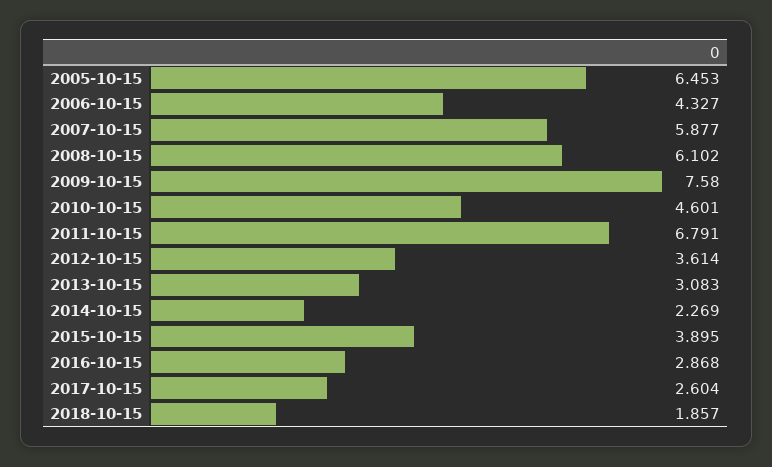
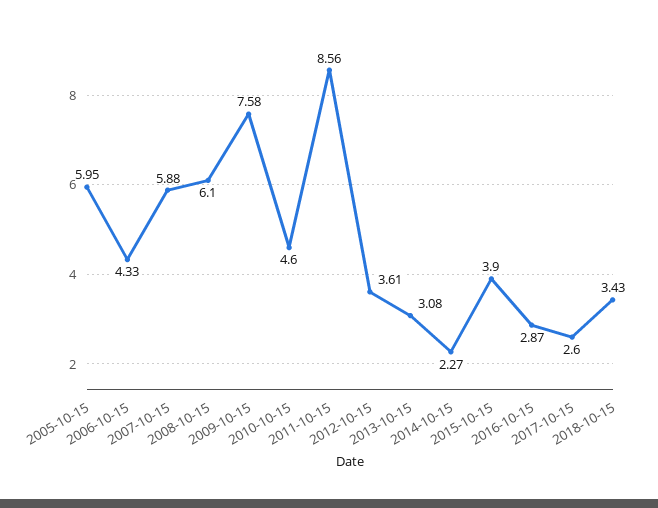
2005-10-15: 6.453 -> 5.95
2011-10-15: 6.791 -> 8.56
2018-10-15: 1.857 -> 3.43

